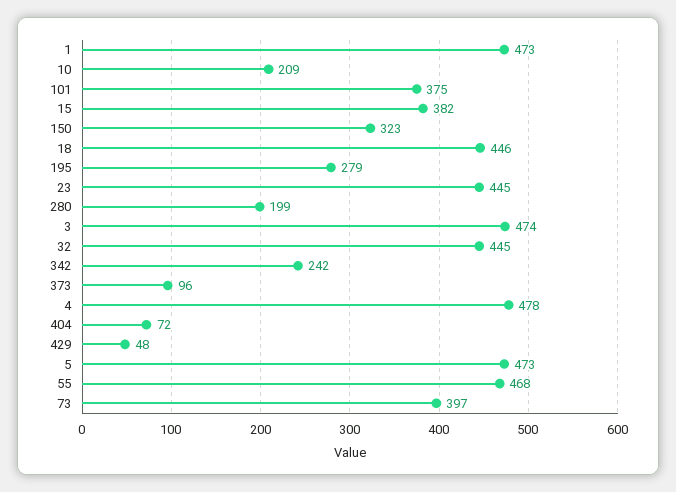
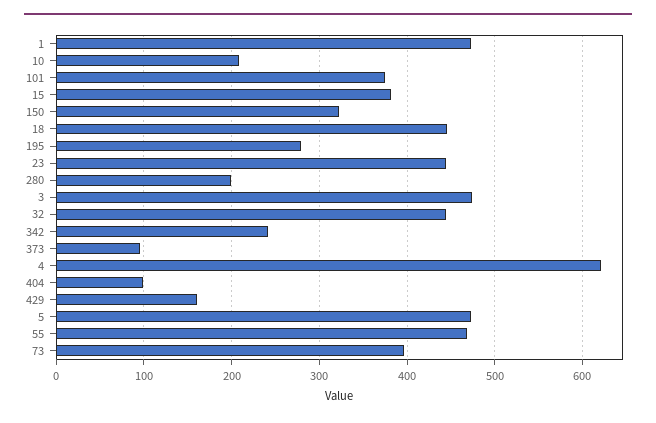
4: 478 -> 620
404: 72 -> 100
429: 48 -> 160

